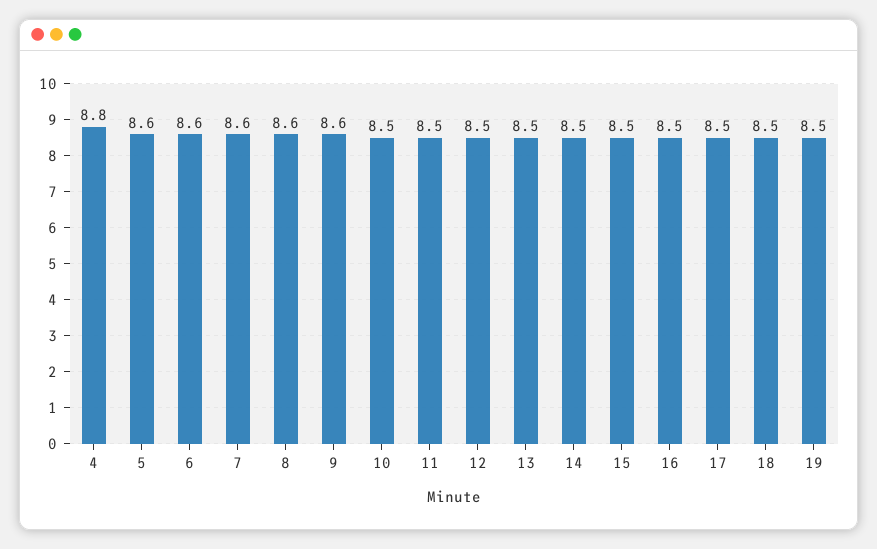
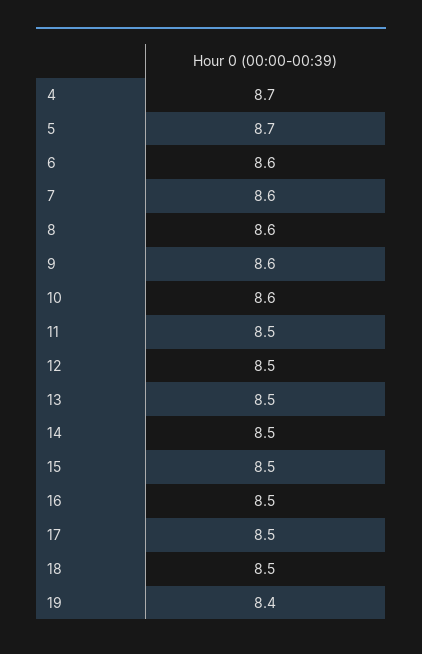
4: 8.8 -> 8.7
5: 8.6 -> 8.7
10: 8.5 -> 8.6
19: 8.5 -> 8.4

